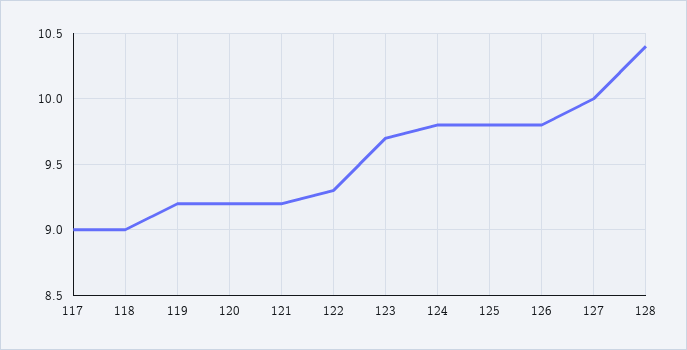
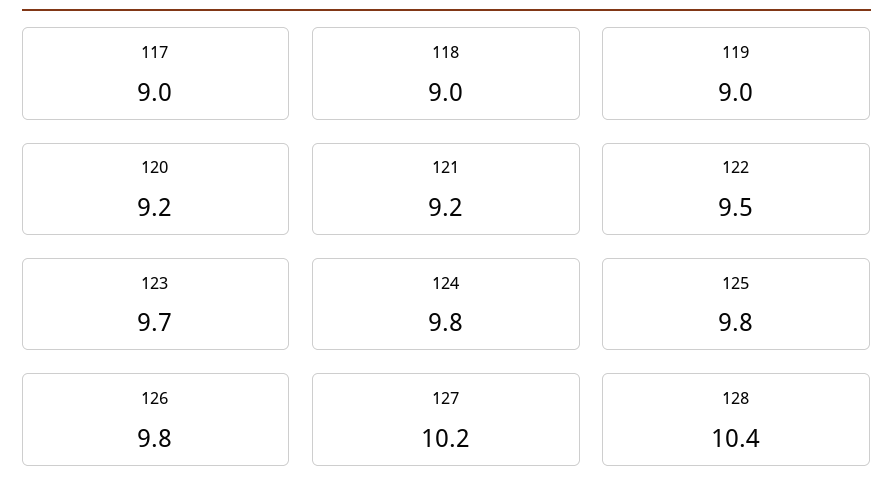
119: 9.2 -> 9
122: 9.3 -> 9.5
127: 10 -> 10.2

